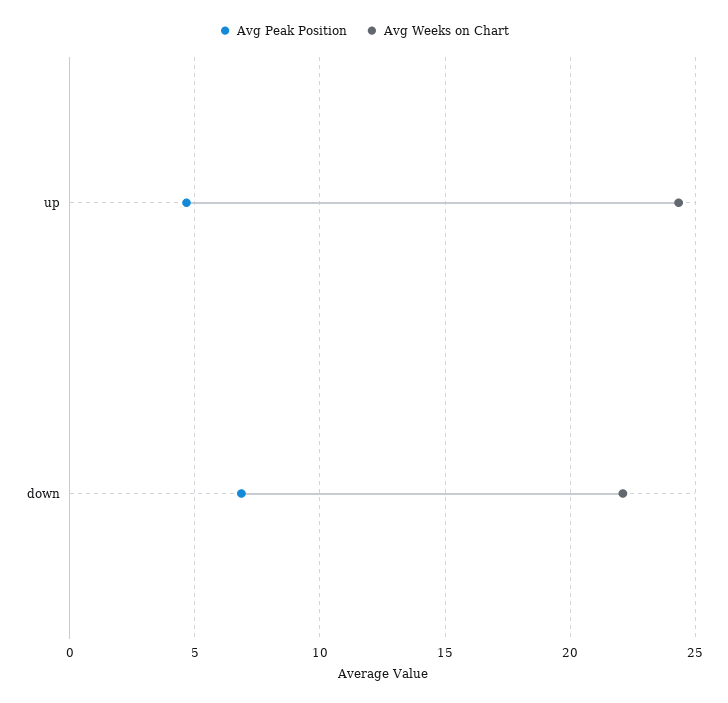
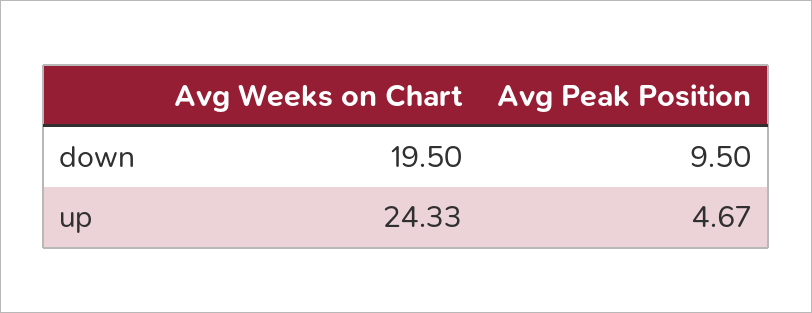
Avg Peak Position, down: 7 -> 9.5
Avg Weeks on Chart, down: 22 -> 19.5

